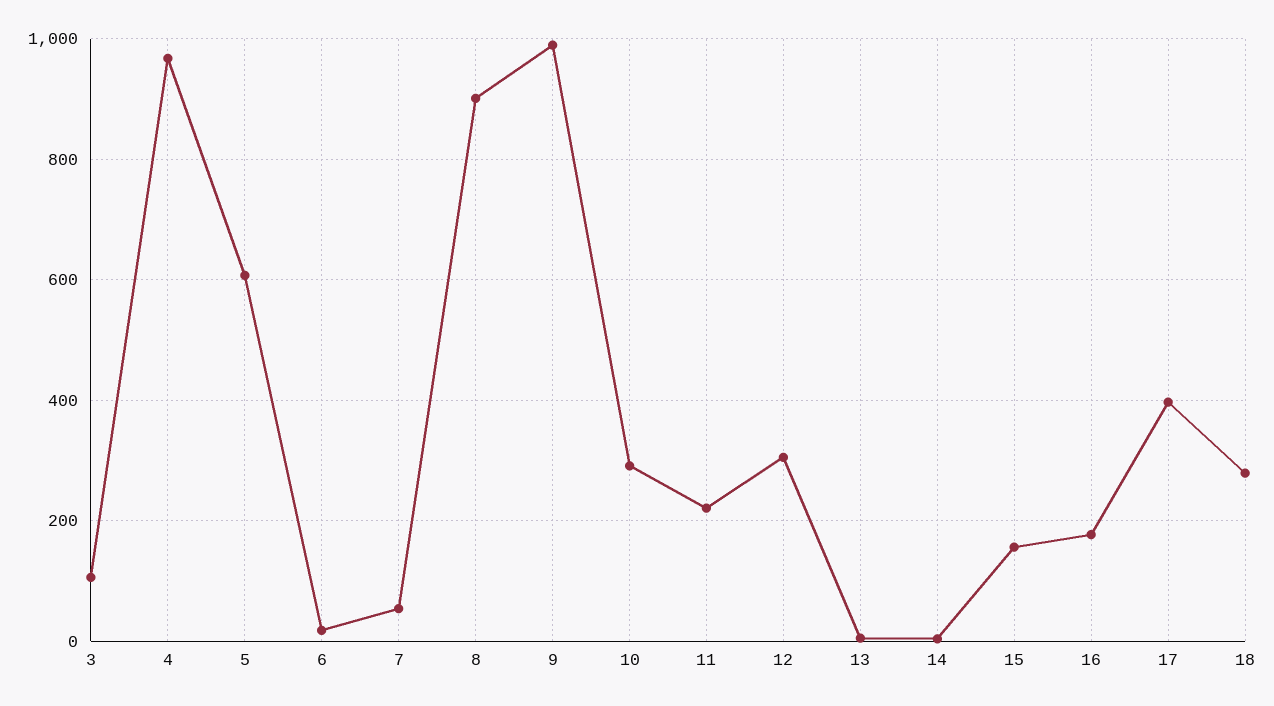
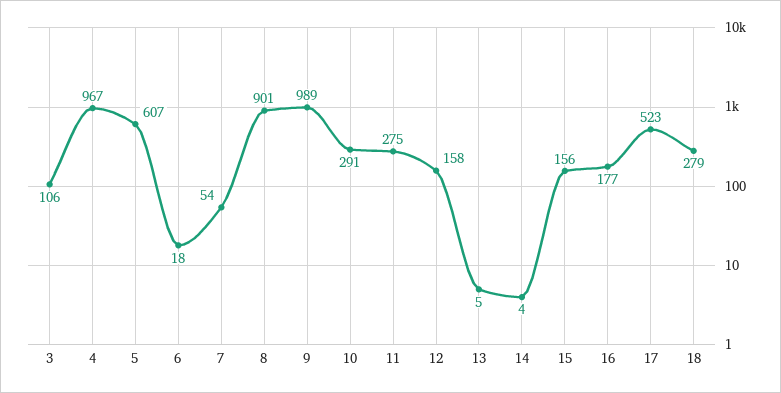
11: 220 -> 275
12: 300 -> 158
17: 400 -> 523

